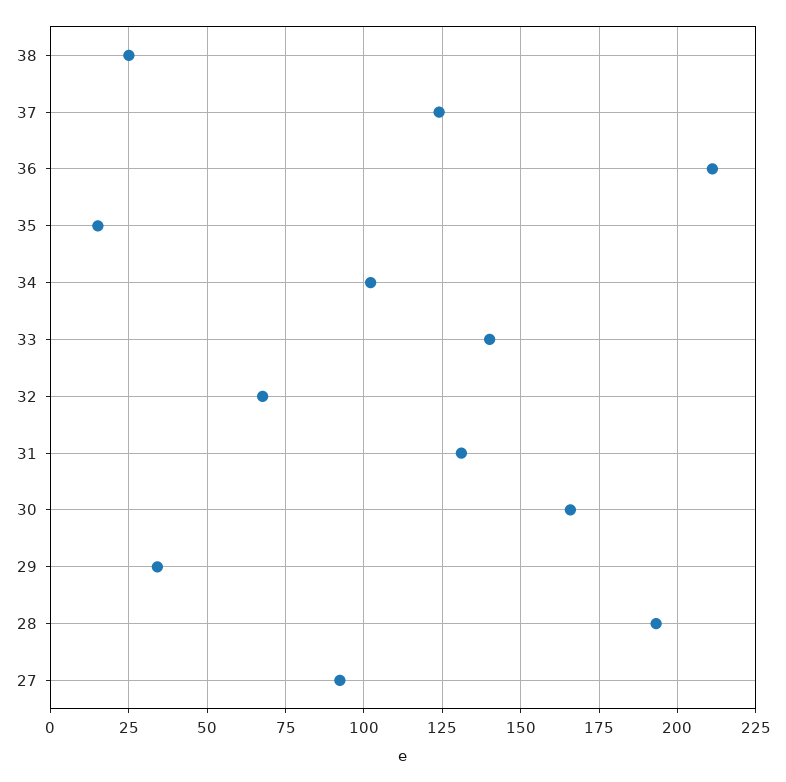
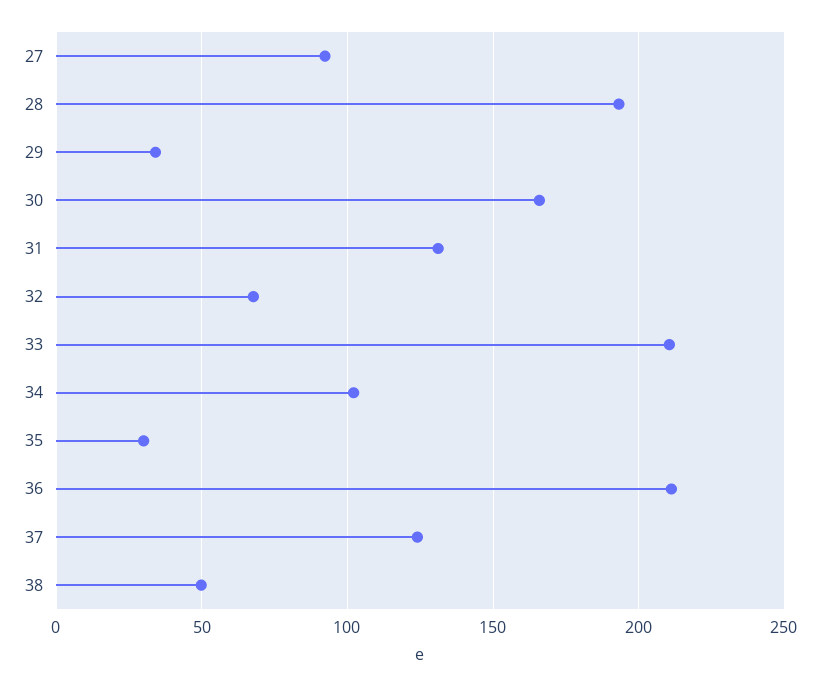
38: 25 -> 50
35: 15 -> 30
33: 140 -> 210

